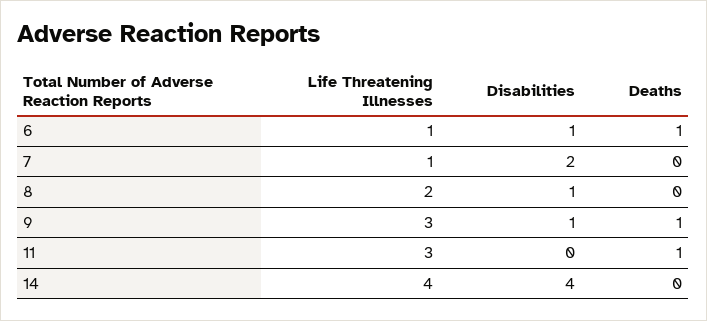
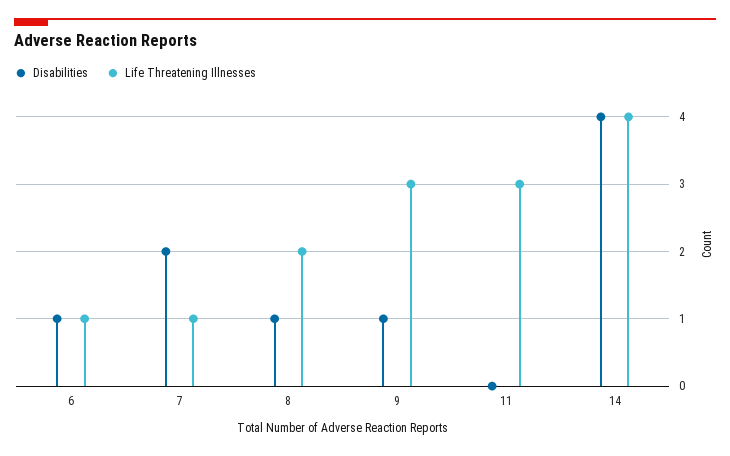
Deaths, 6: 1 -> none
Deaths, 7: 0 -> none
Deaths, 8: 0 -> none
Deaths, 9: 1 -> none
Deaths, 11: 1 -> none
Deaths, 14: 0 -> none

